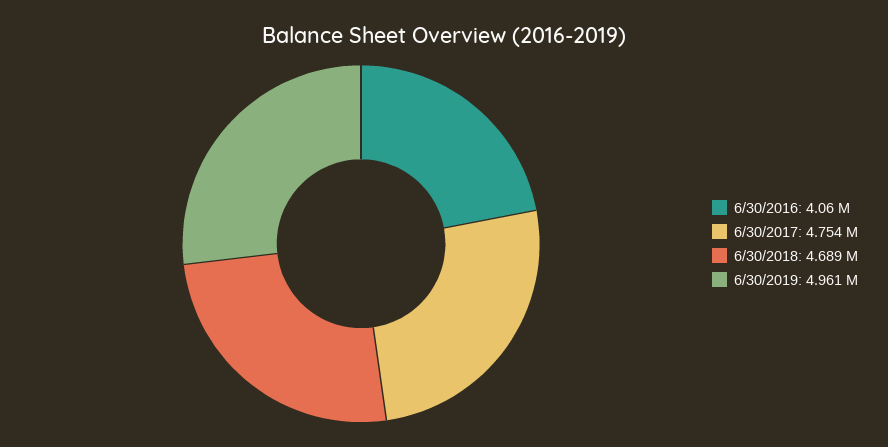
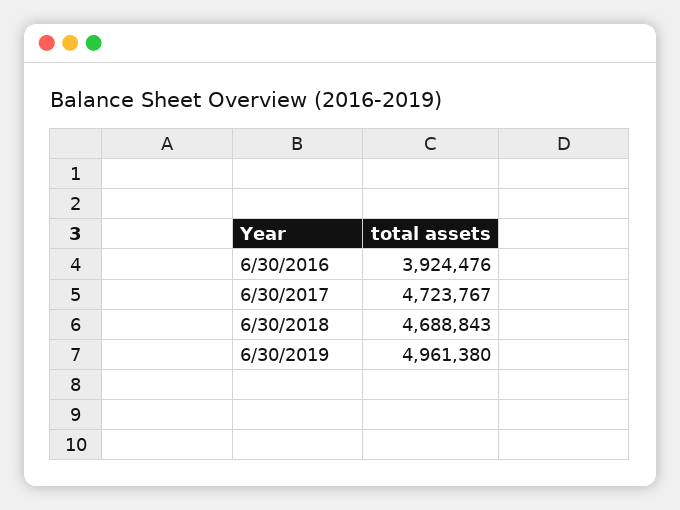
6/30/2016: 4060000 -> 3924476
6/30/2017: 4754000 -> 4723767

